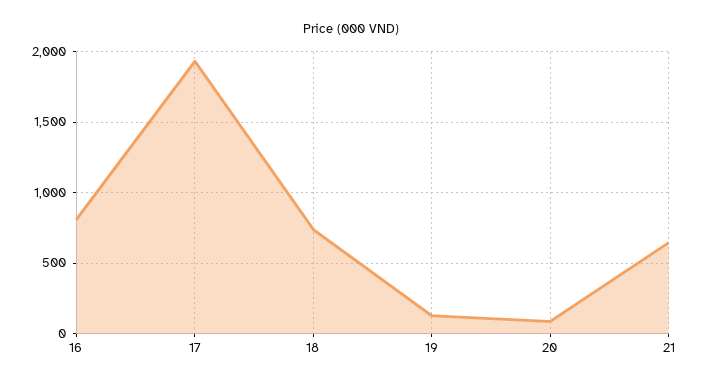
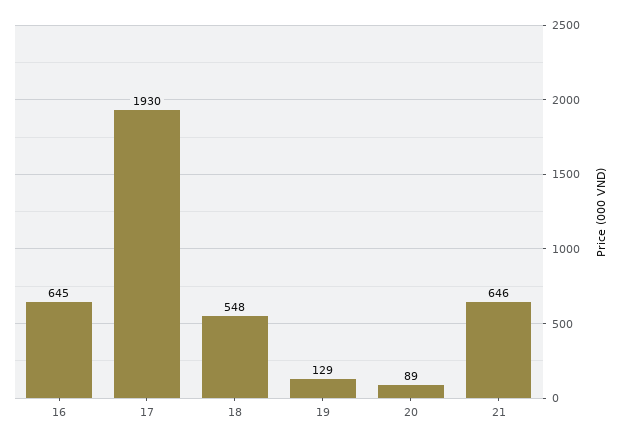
16: 800 -> 645
18: 750 -> 548

